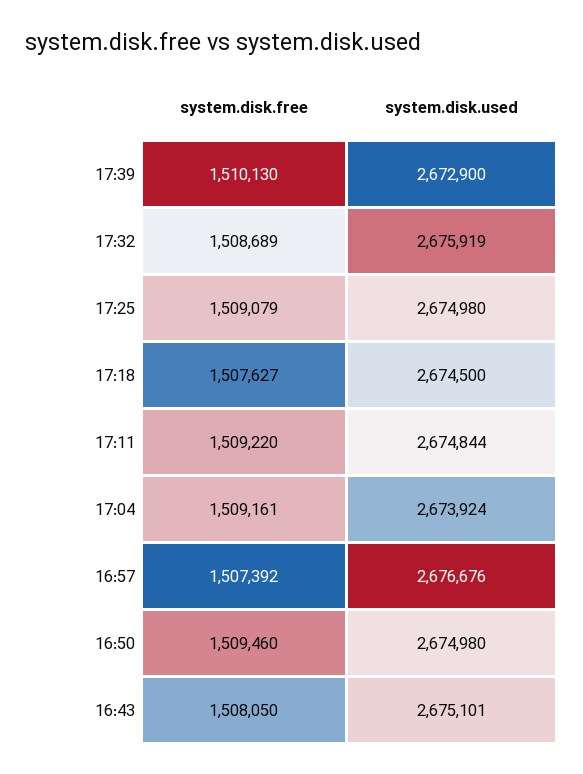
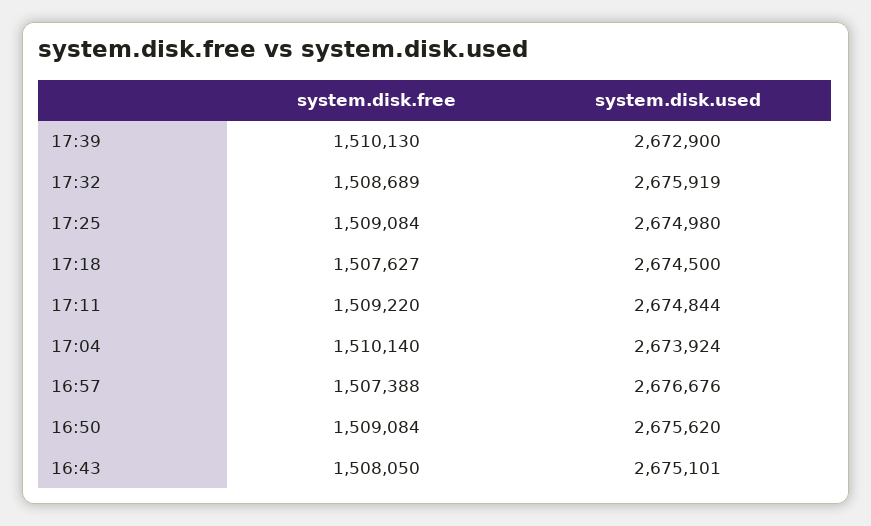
system.disk.free, 17:25: 1509079 -> 1509084
system.disk.free, 17:04: 1509161 -> 1510140
system.disk.free, 16:57: 1507392 -> 1507388
system.disk.free, 16:50: 1509460 -> 1509084
system.disk.used, 16:50: 2674980 -> 2675620

